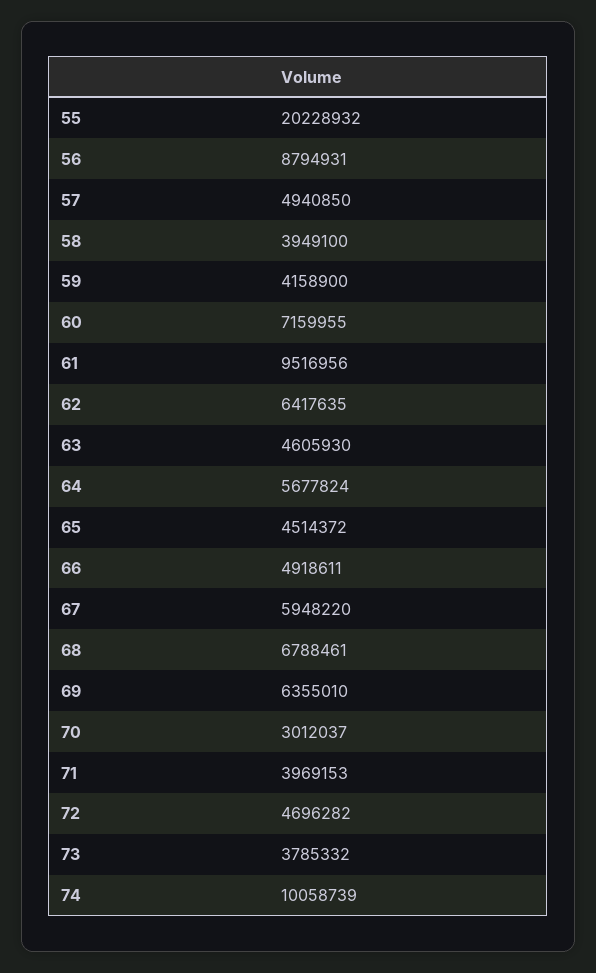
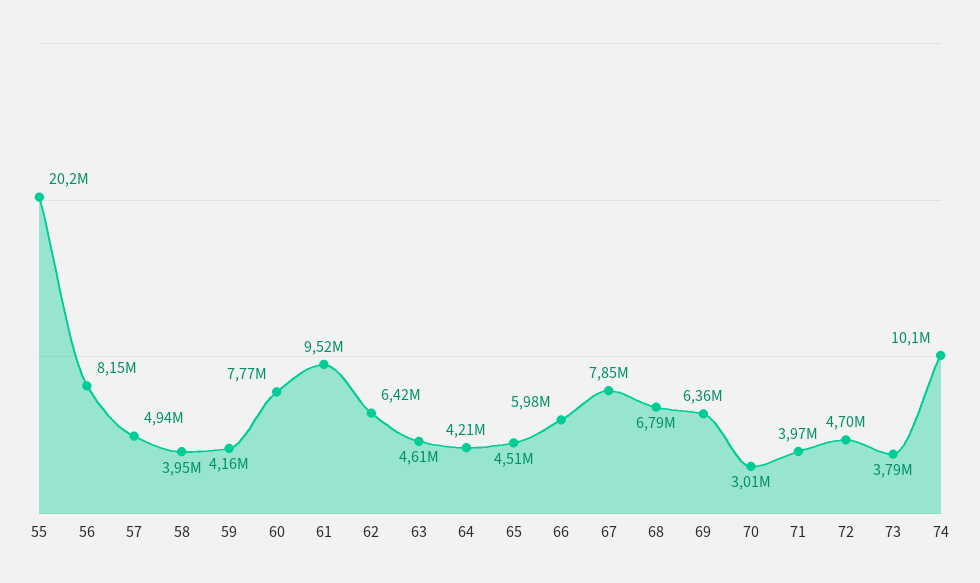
56: 8794931 -> 8150000
60: 7159955 -> 7770000
64: 5677824 -> 4210000
66: 4918611 -> 5980000
67: 5948220 -> 7850000

